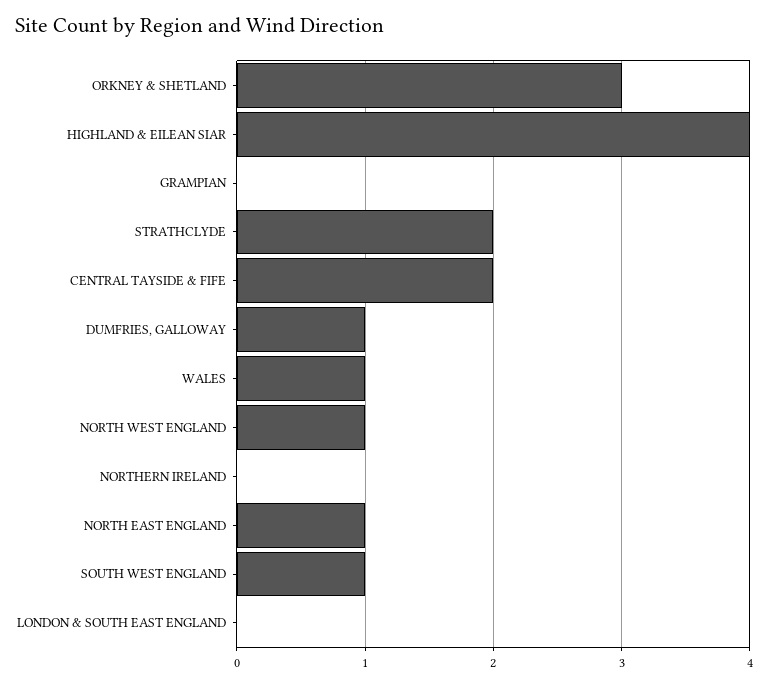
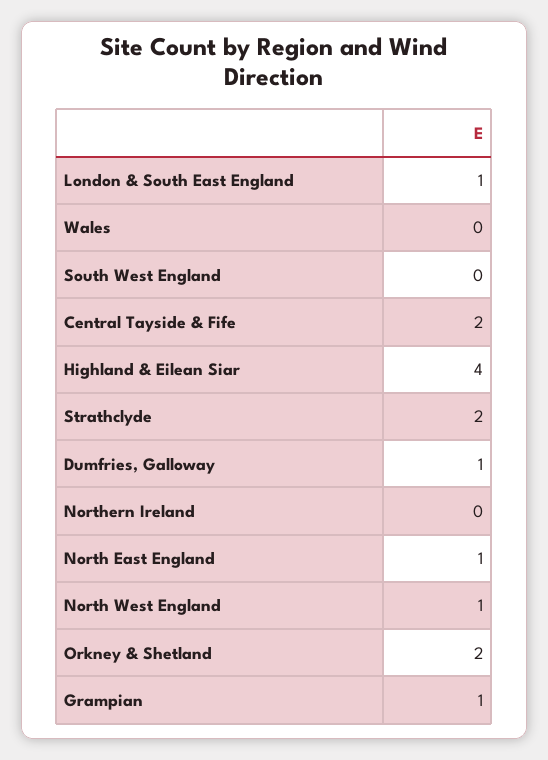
ORKNEY & SHETLAND: 3 -> 2
GRAMPIAN: 0 -> 1
WALES: 1 -> 0
SOUTH WEST ENGLAND: 1 -> 0
LONDON & SOUTH EAST ENGLAND: 0 -> 1

